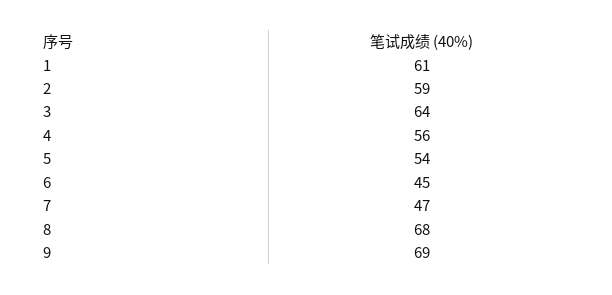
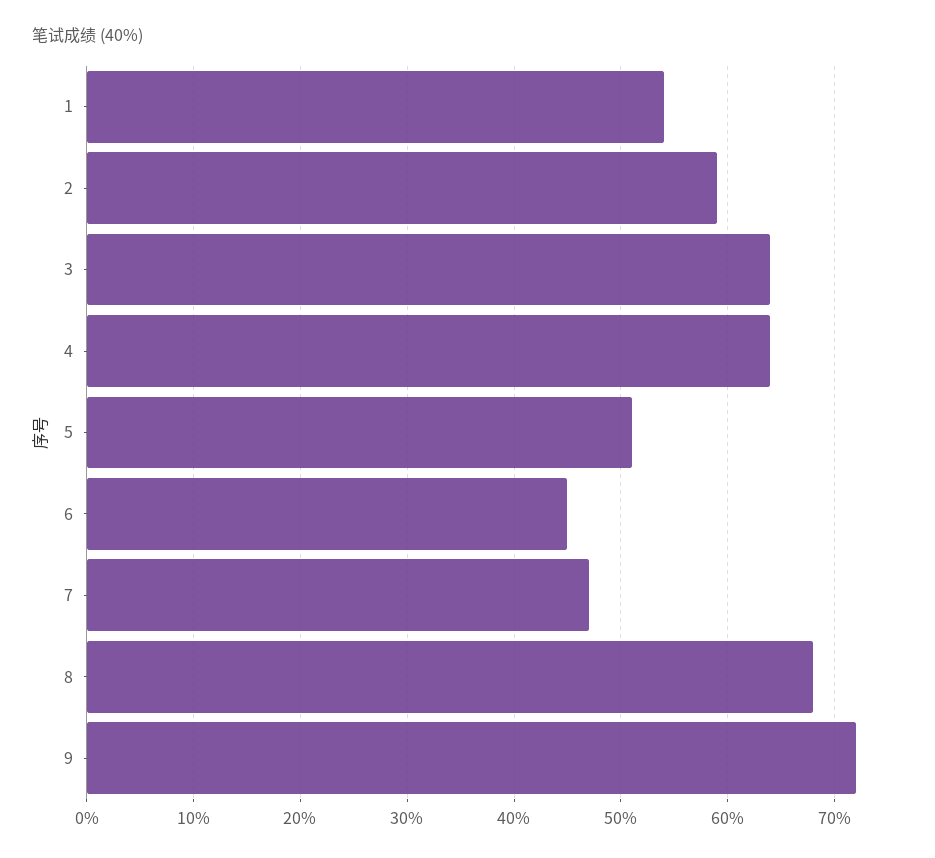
1: 61 -> 54
4: 56 -> 64
5: 54 -> 51
9: 69 -> 72

